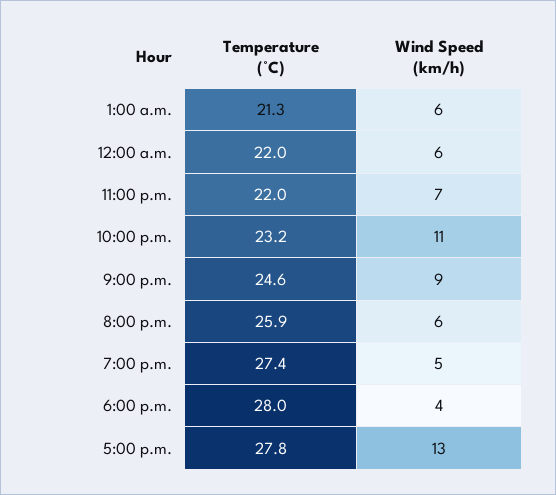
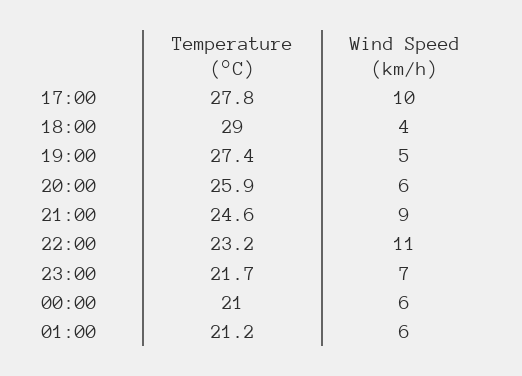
Temperature (°C), 1:00 a.m.: 21.3 -> 21.2
Temperature (°C), 12:00 a.m.: 22 -> 21
Temperature (°C), 11:00 p.m.: 22 -> 21.7
Temperature (°C), 6:00 p.m.: 28 -> 29
Wind Speed (km/h), 5:00 p.m.: 13 -> 10

